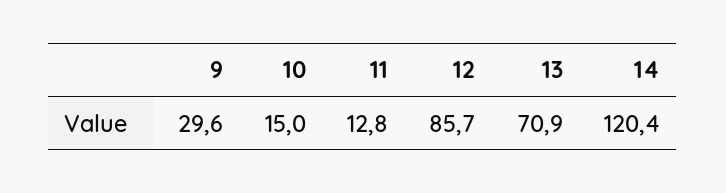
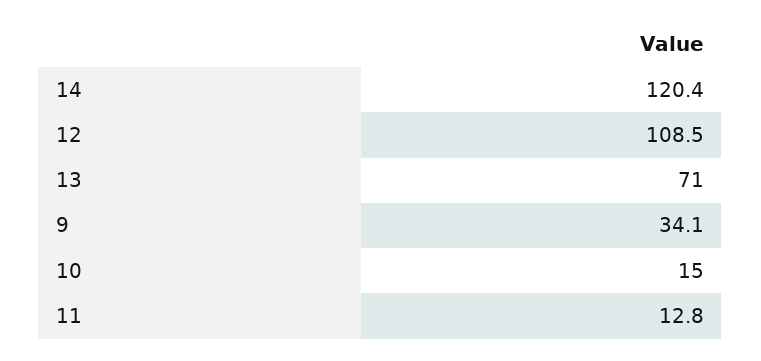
9: 29.6 -> 34.1
12: 85.7 -> 108.5
13: 70.9 -> 71

